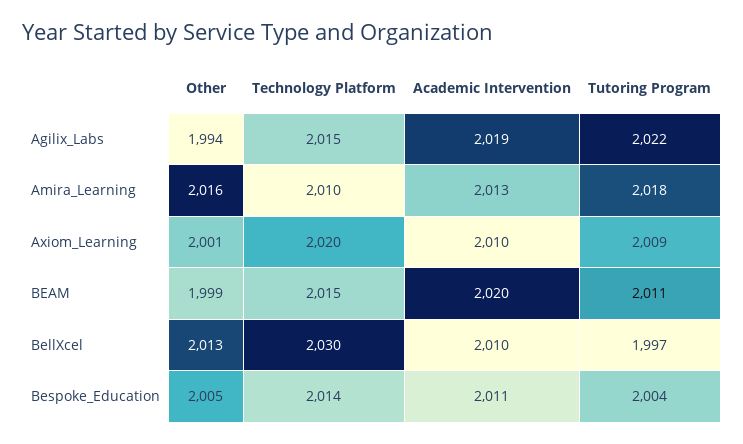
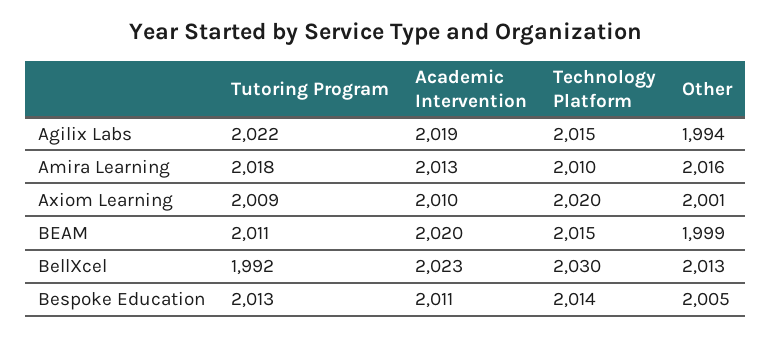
Academic Intervention, BellXcel: 2010 -> 2023
Tutoring Program, BellXcel: 1997 -> 1992
Tutoring Program, Bespoke_Education: 2004 -> 2013

